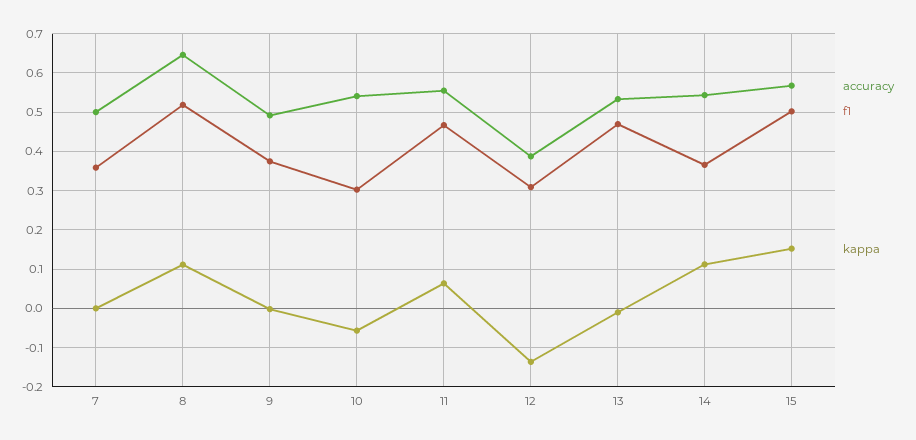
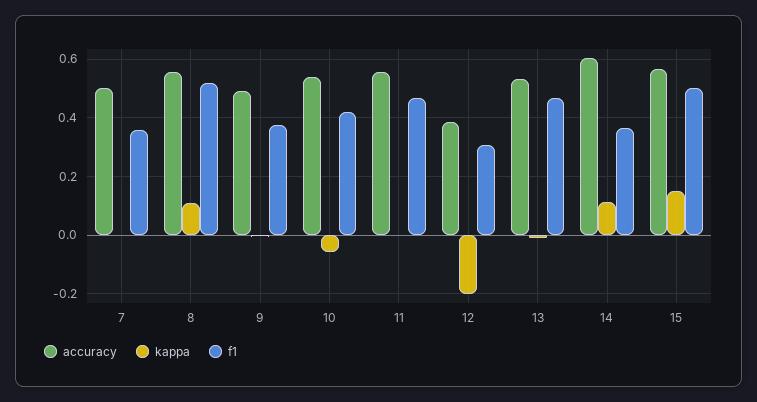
accuracy, 8: 0.64 -> 0.55
f1, 10: 0.3 -> 0.425
kappa, 11: 0.06 -> 0
kappa, 12: -0.14 -> -0.2
accuracy, 14: 0.54 -> 0.6

